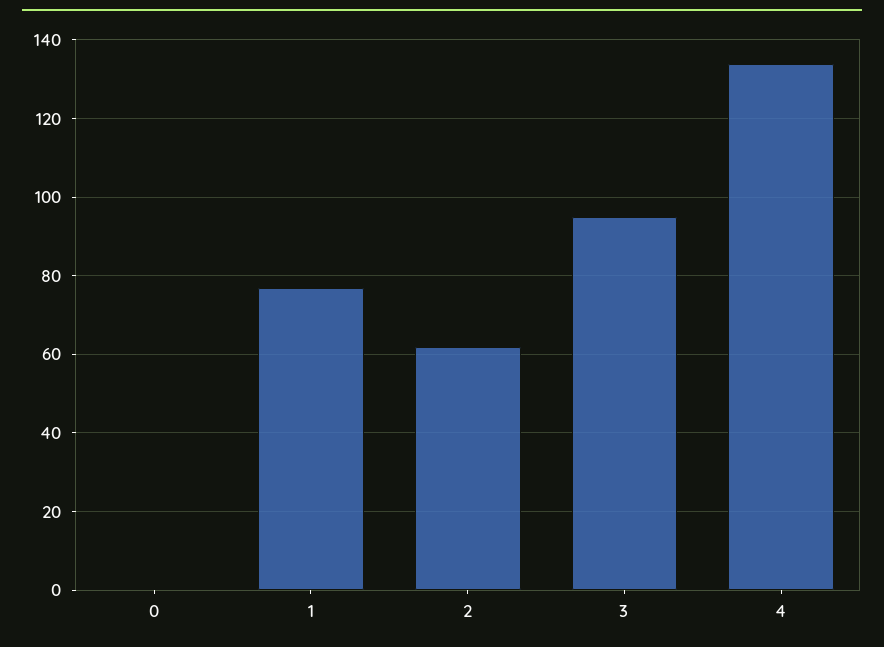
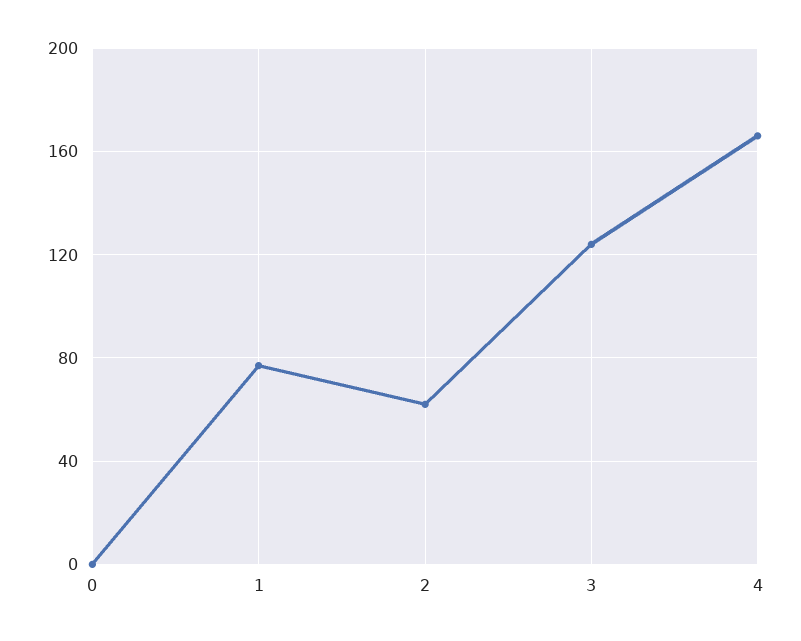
3: 95 -> 125
4: 135 -> 165

